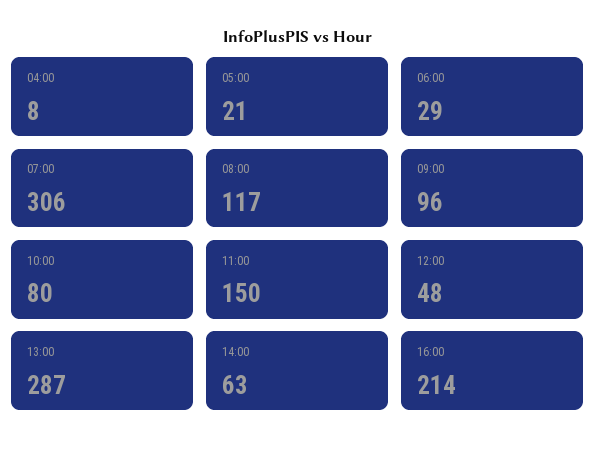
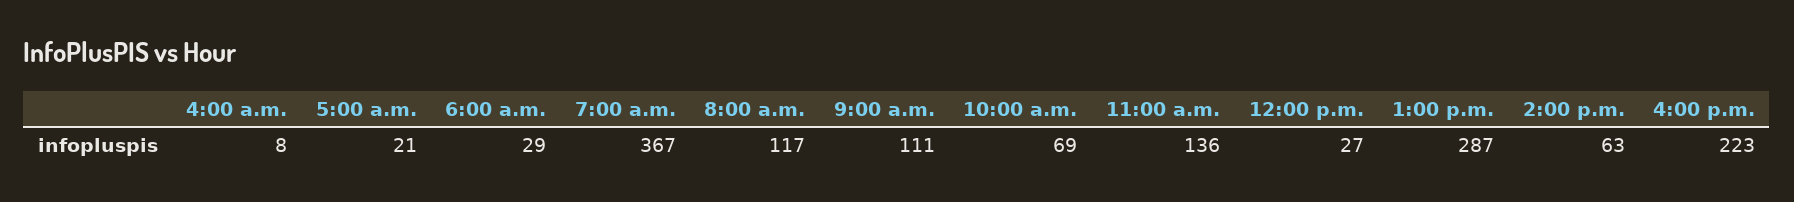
07:00: 306 -> 367
09:00: 96 -> 111
10:00: 80 -> 69
11:00: 150 -> 136
12:00: 48 -> 27
16:00: 214 -> 223

